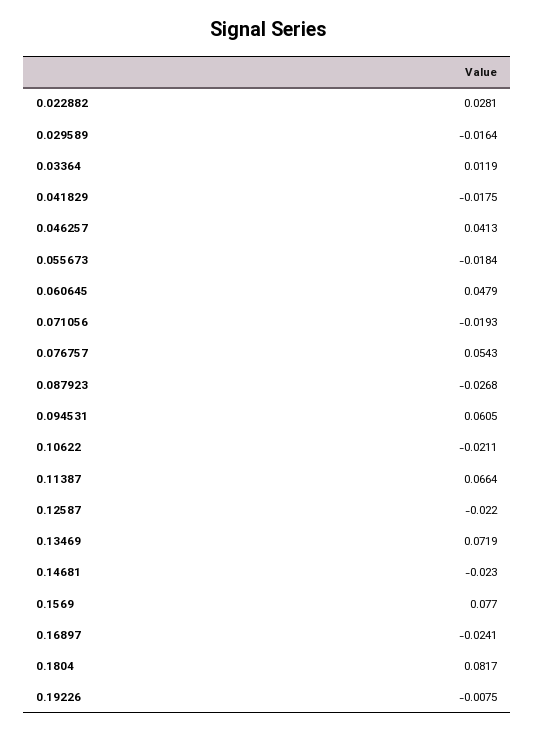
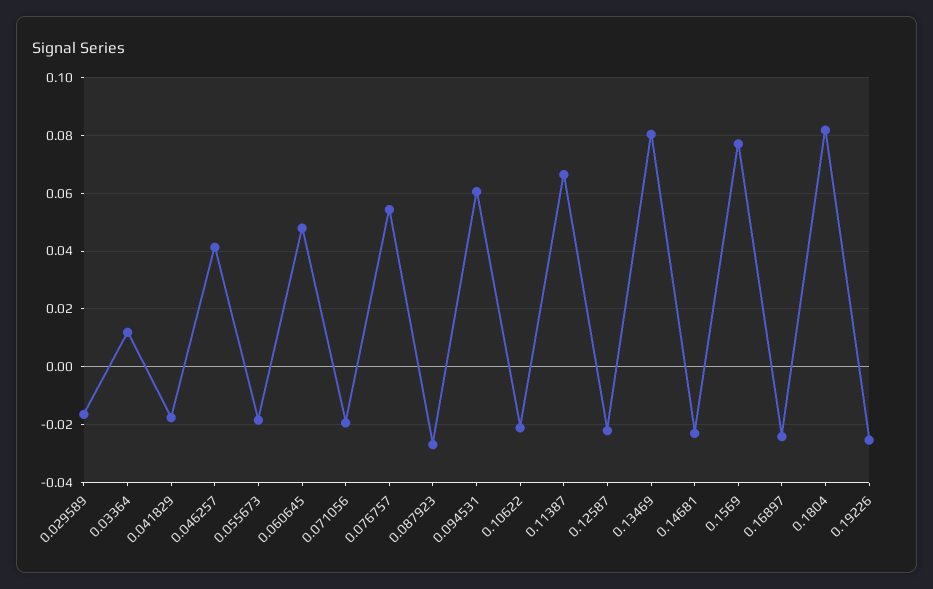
0.022882: 0.0281 -> none
0.13469: 0.0719 -> 0.08
0.19226: -0.0075 -> -0.025

